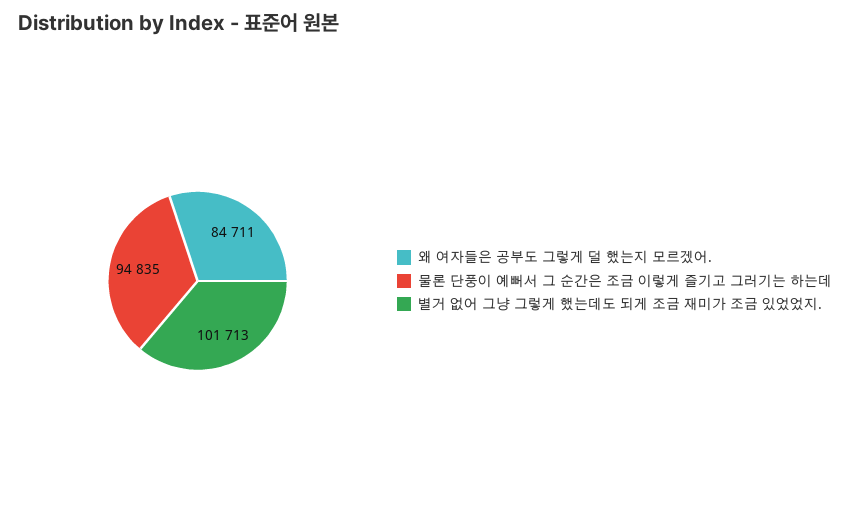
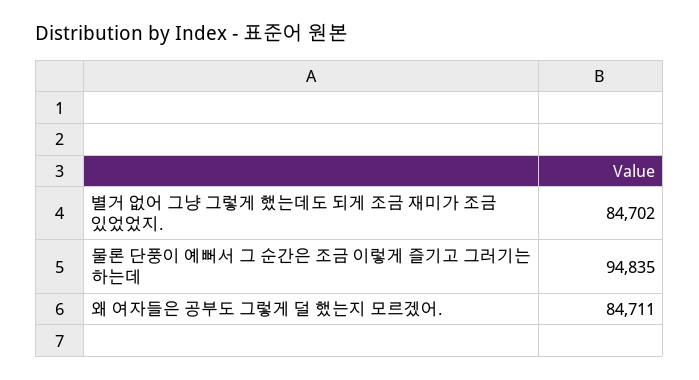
별거 없어 그냥 그렇게 했는데도 되게 조금 재미가 조금 있었었지.: 101713 -> 84702

